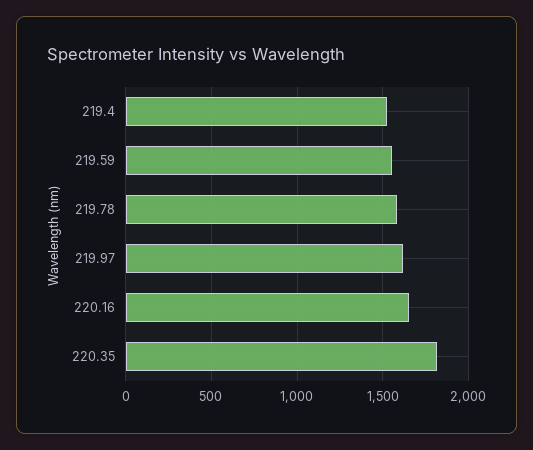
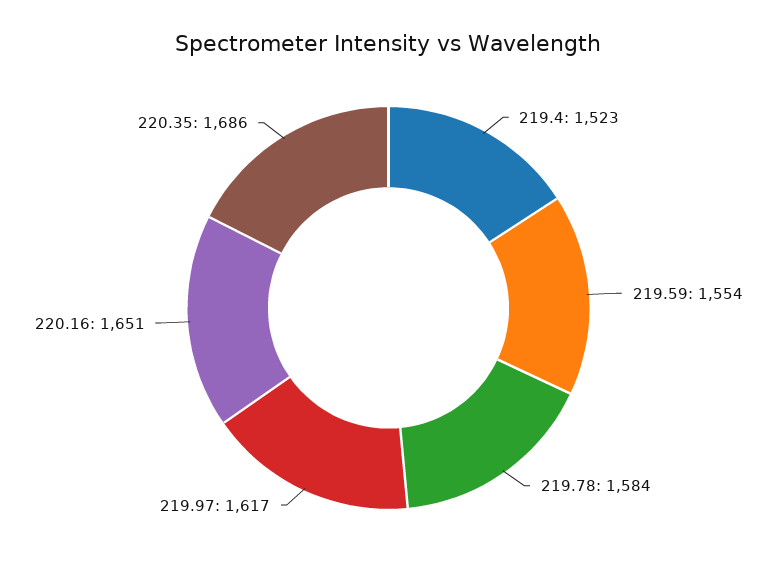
220.35: 1800 -> 1686

